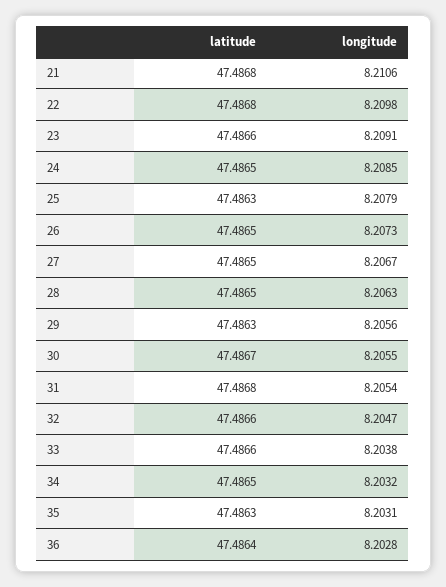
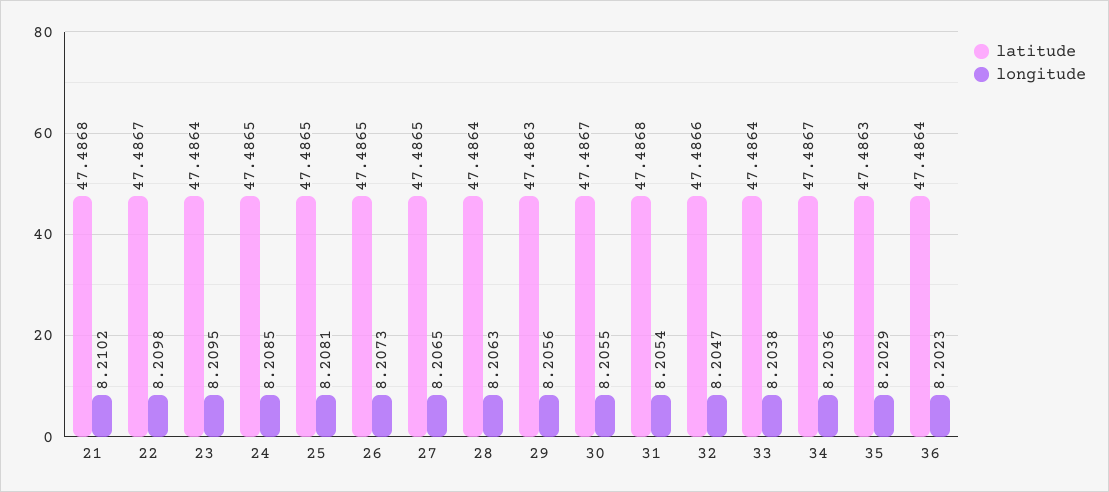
longitude, 21: 8.2106 -> 8.2102
latitude, 22: 47.4868 -> 47.4867
latitude, 23: 47.4866 -> 47.4864
longitude, 23: 8.2091 -> 8.2095
latitude, 25: 47.4863 -> 47.4865
longitude, 25: 8.2079 -> 8.2081
longitude, 27: 8.2067 -> 8.2065
latitude, 28: 47.4865 -> 47.4864
latitude, 33: 47.4866 -> 47.4864
latitude, 34: 47.4865 -> 47.4867
longitude, 34: 8.2032 -> 8.2036
longitude, 35: 8.2031 -> 8.2029
longitude, 36: 8.2028 -> 8.2023

